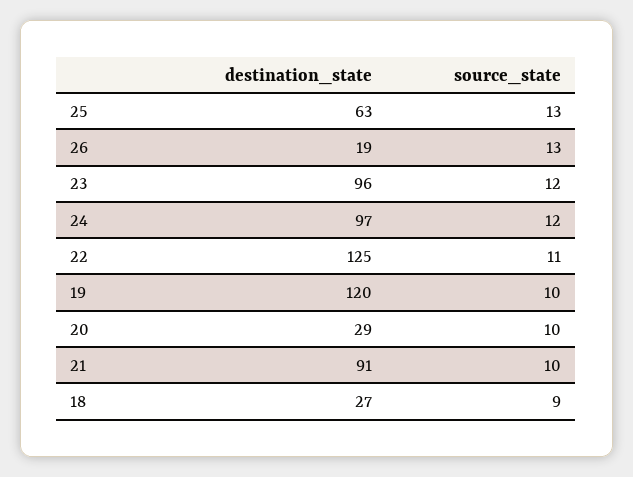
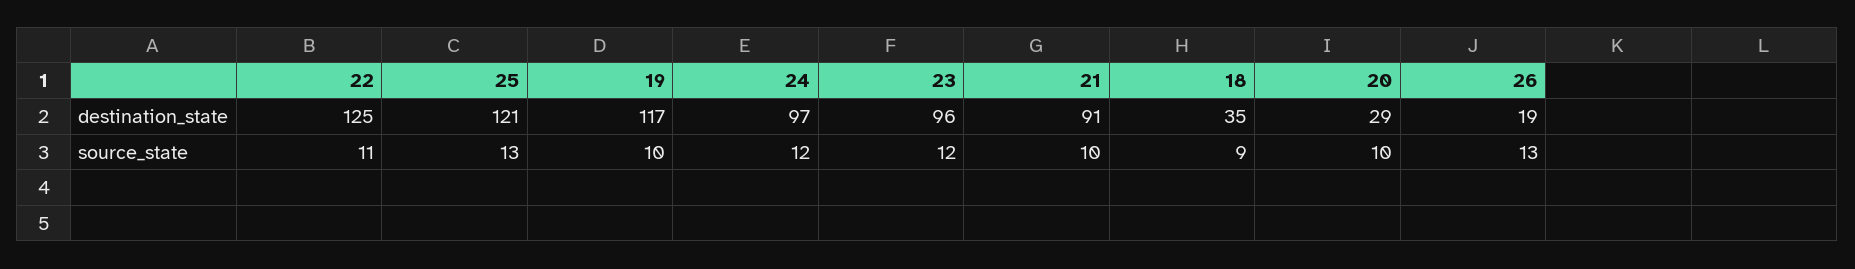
destination_state, 25: 63 -> 121
destination_state, 19: 120 -> 117
destination_state, 18: 27 -> 35

